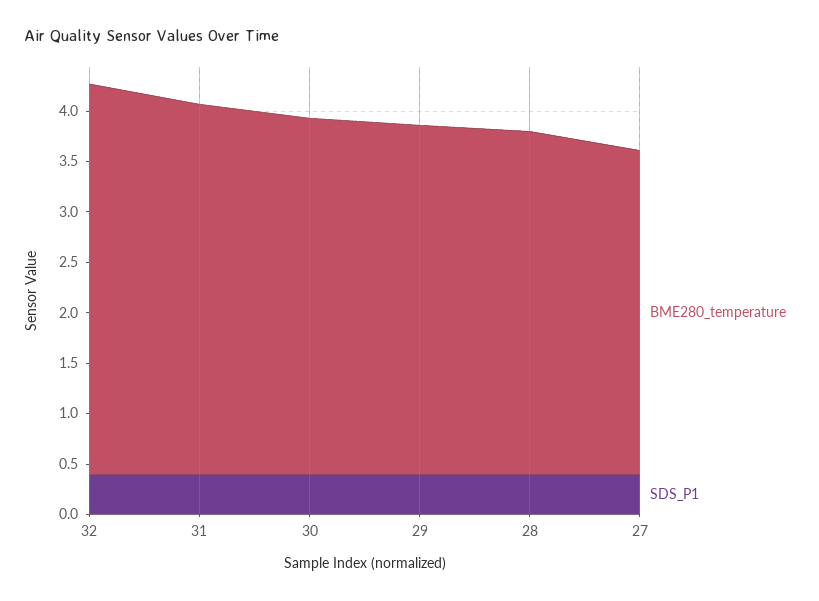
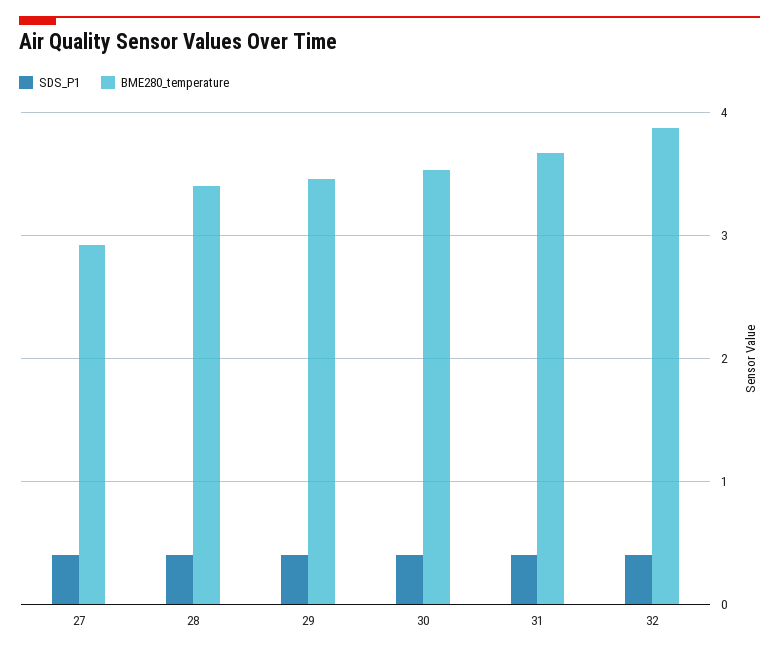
BME280_temperature, 27: 3.2 -> 2.9

